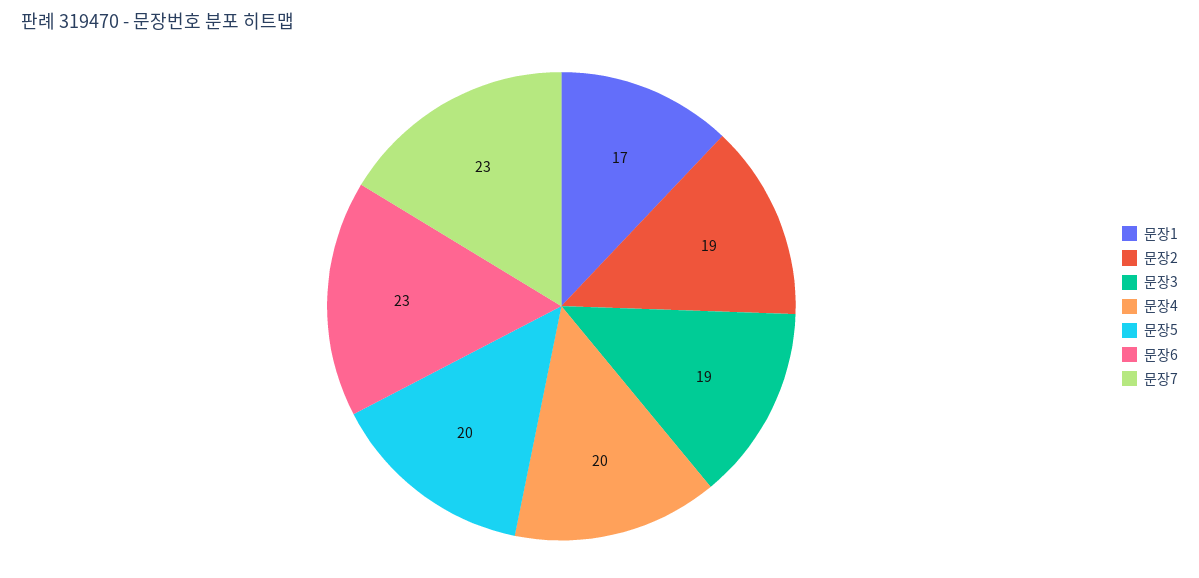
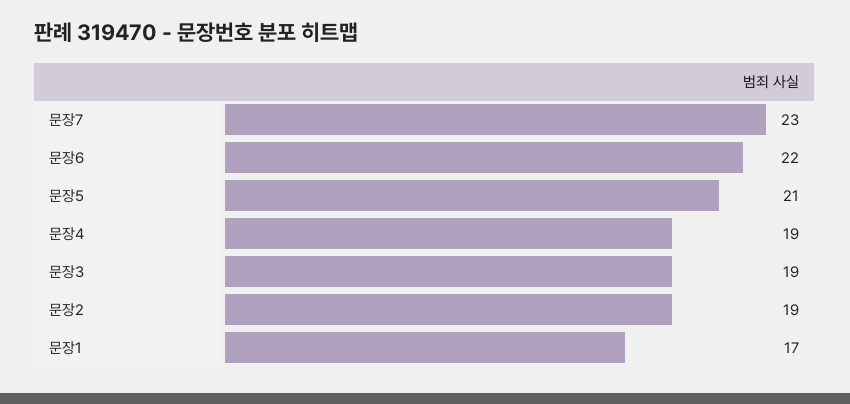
문장4: 20 -> 19
문장5: 20 -> 21
문장6: 23 -> 22

